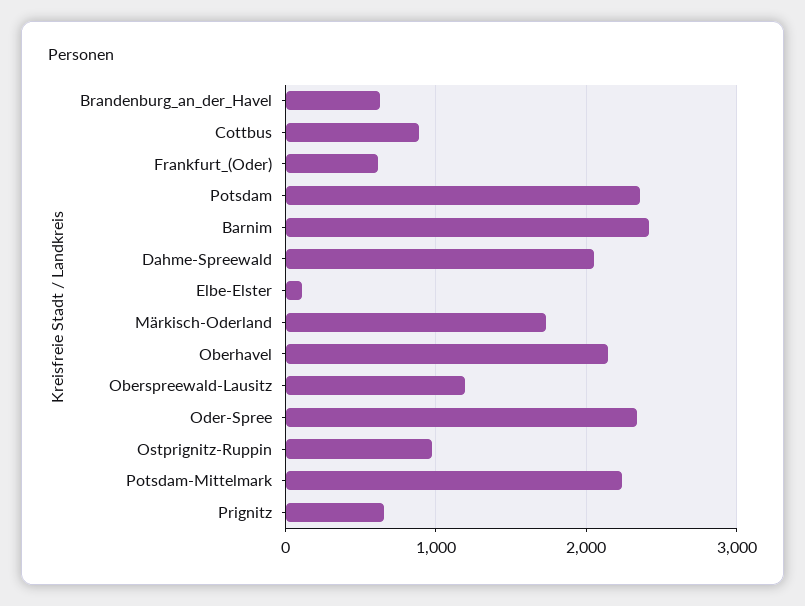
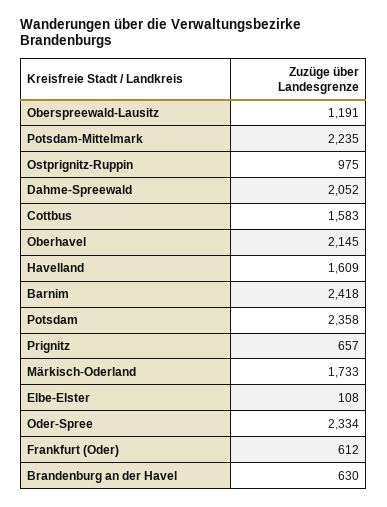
Cottbus: 900 -> 1583
Havelland: none -> 1609

